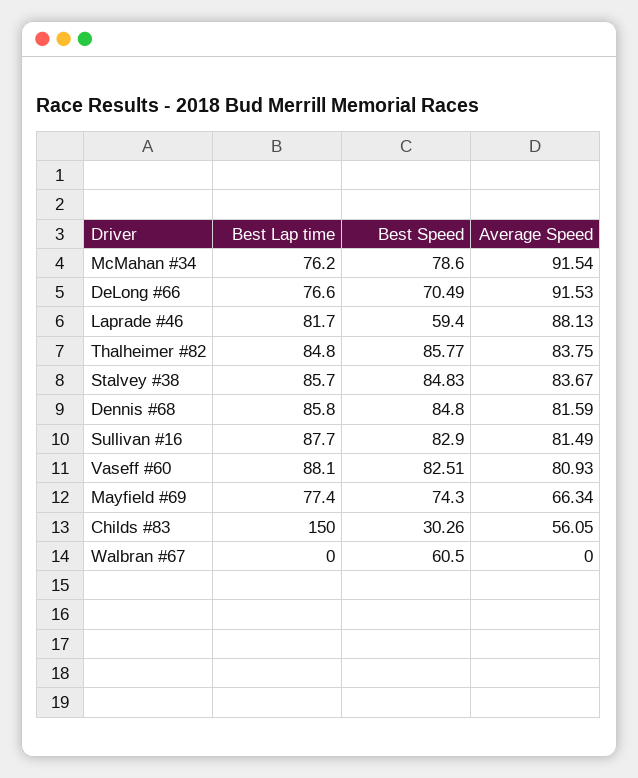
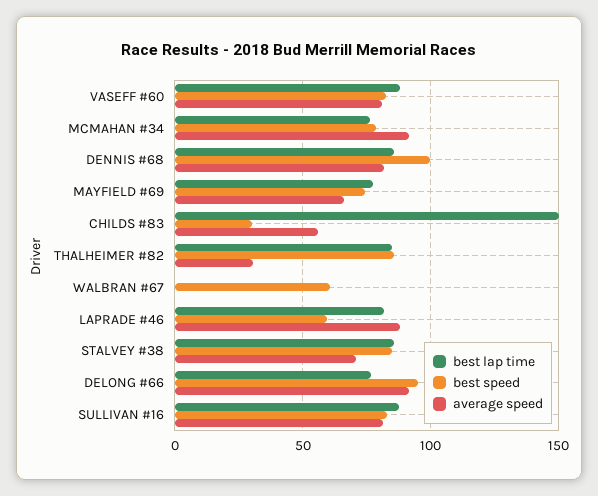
Best Speed, DeLong #66: 70.49 -> 95
Average Speed, Thalheimer #82: 83.75 -> 30
Average Speed, Stalvey #38: 83.67 -> 70
Best Speed, Dennis #68: 84.8 -> 100

